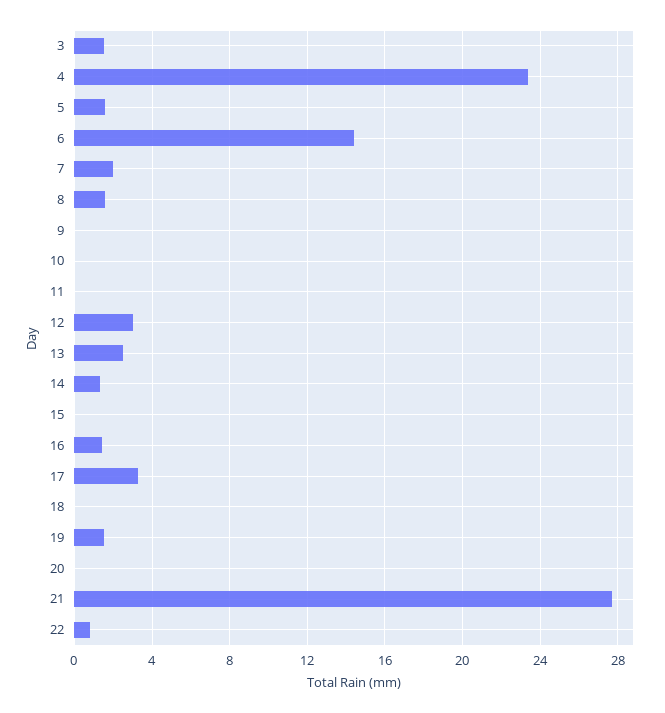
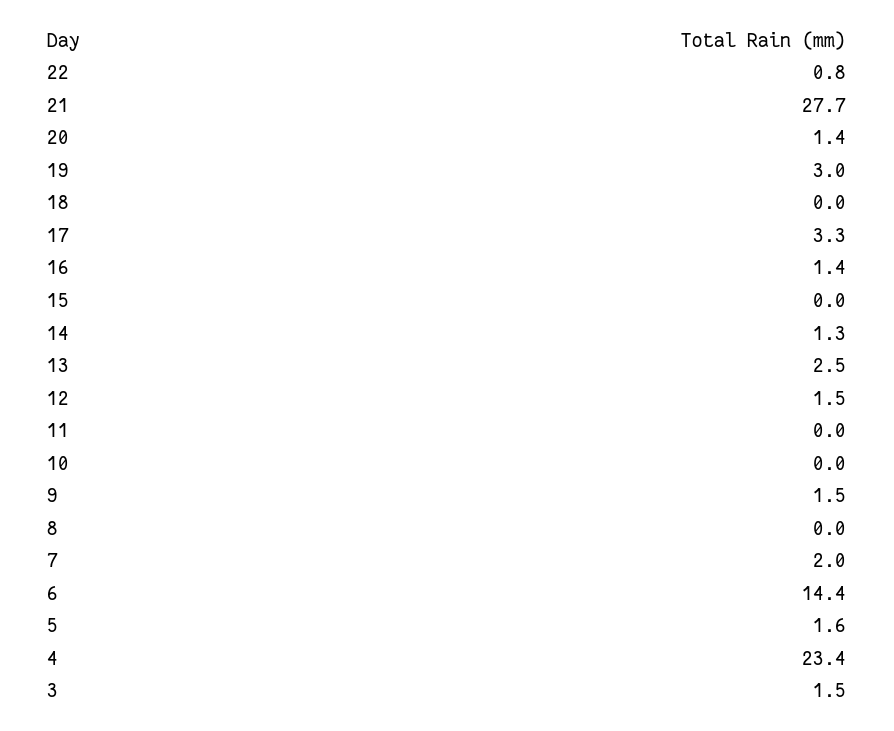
8: 1.5 -> 0
9: 0 -> 1.5
12: 3 -> 1.5
19: 1.5 -> 3
20: 0 -> 1.4

